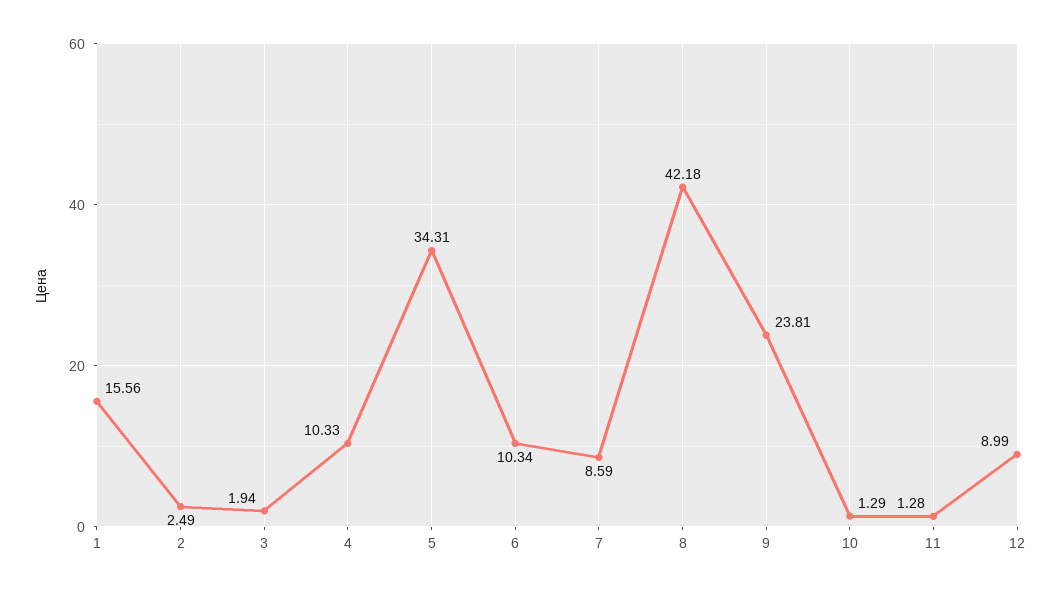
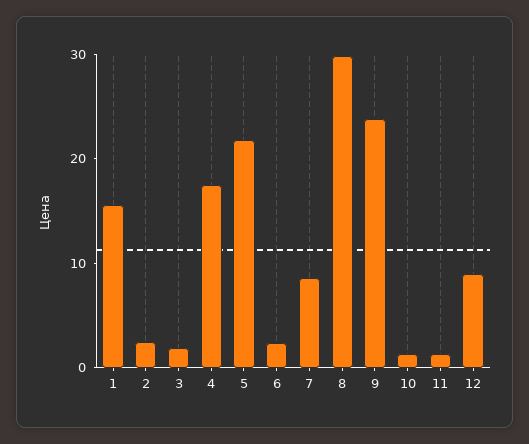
4: 10.33 -> 18
5: 34.31 -> 22
6: 10.34 -> 2
8: 42.18 -> 30

